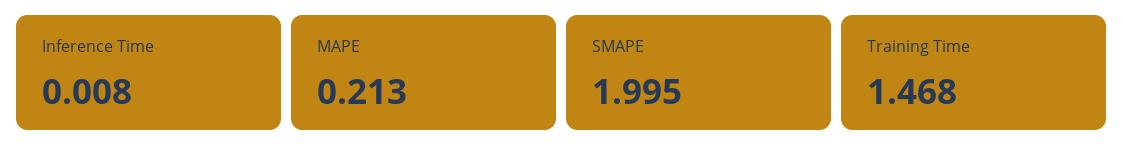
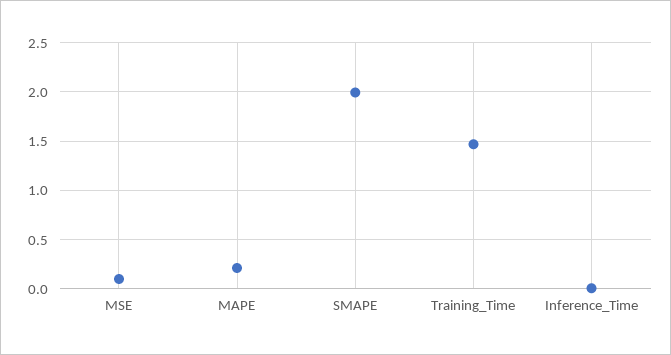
MSE: none -> 0.1

